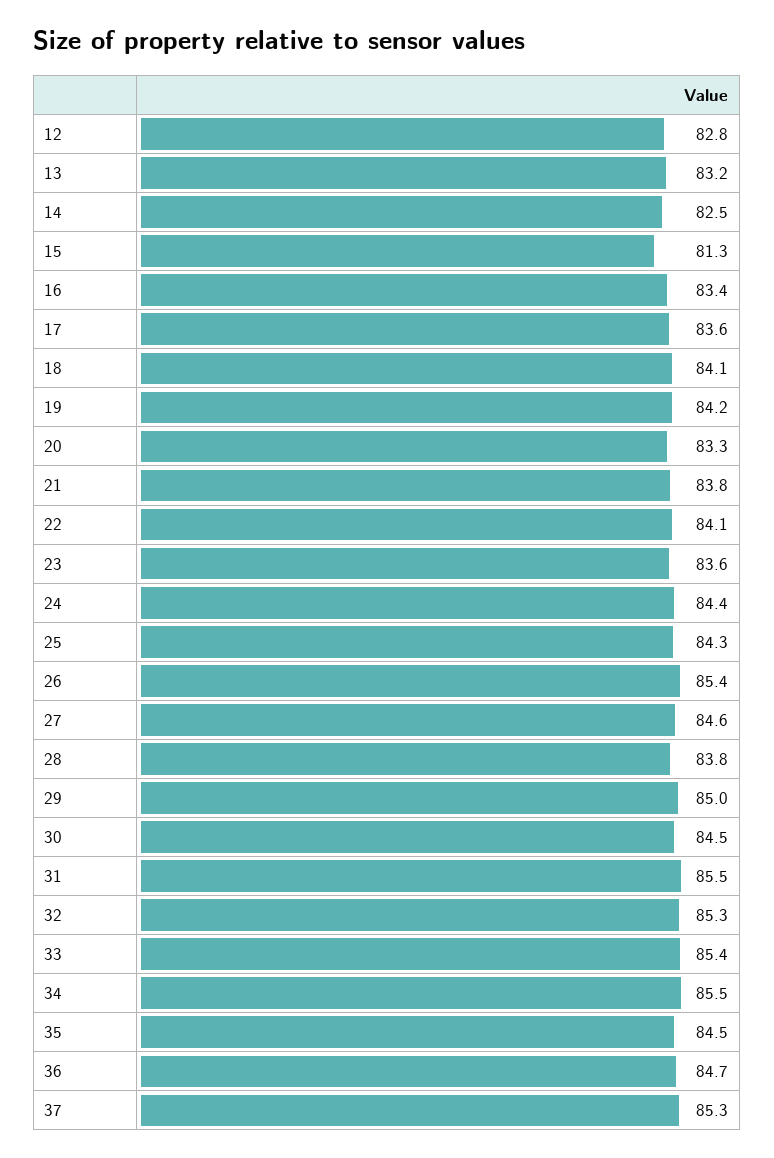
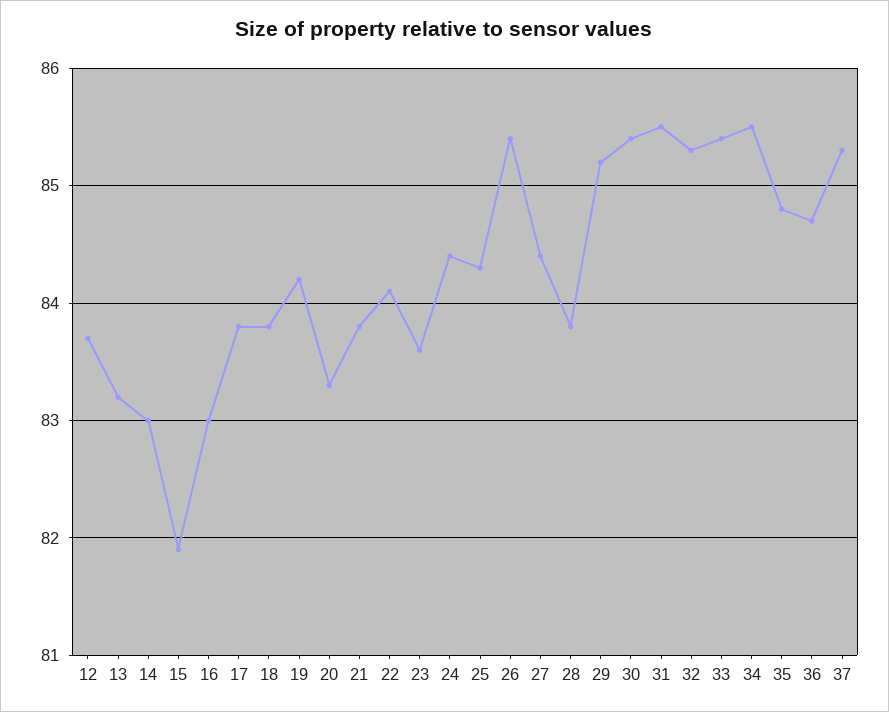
12: 82.8 -> 83.7
14: 82.5 -> 83
15: 81.3 -> 81.9
16: 83.4 -> 83
17: 83.6 -> 83.8
18: 84.1 -> 83.8
27: 84.6 -> 84.4
29: 85 -> 85.2
30: 84.5 -> 85.4
35: 84.5 -> 84.8

